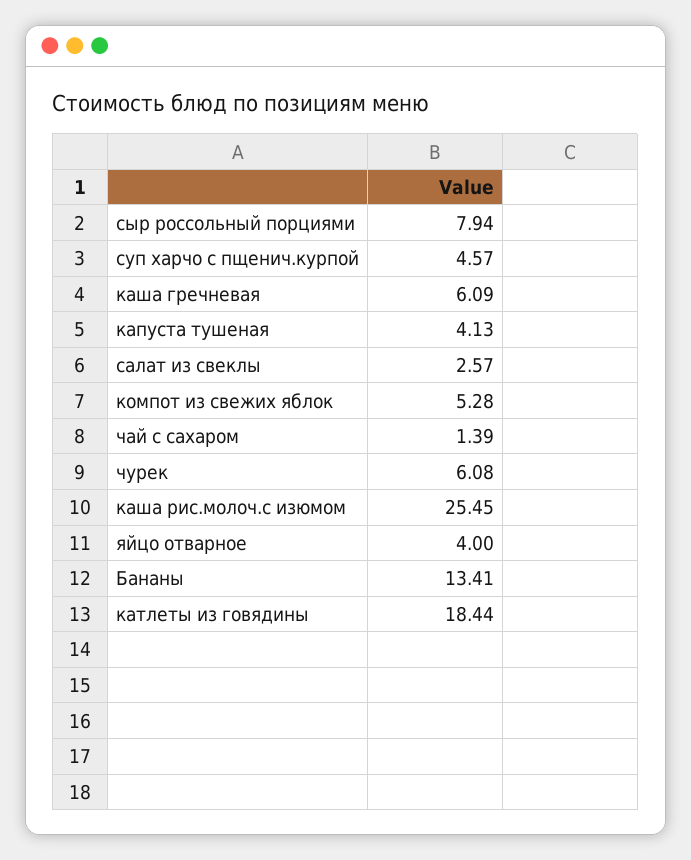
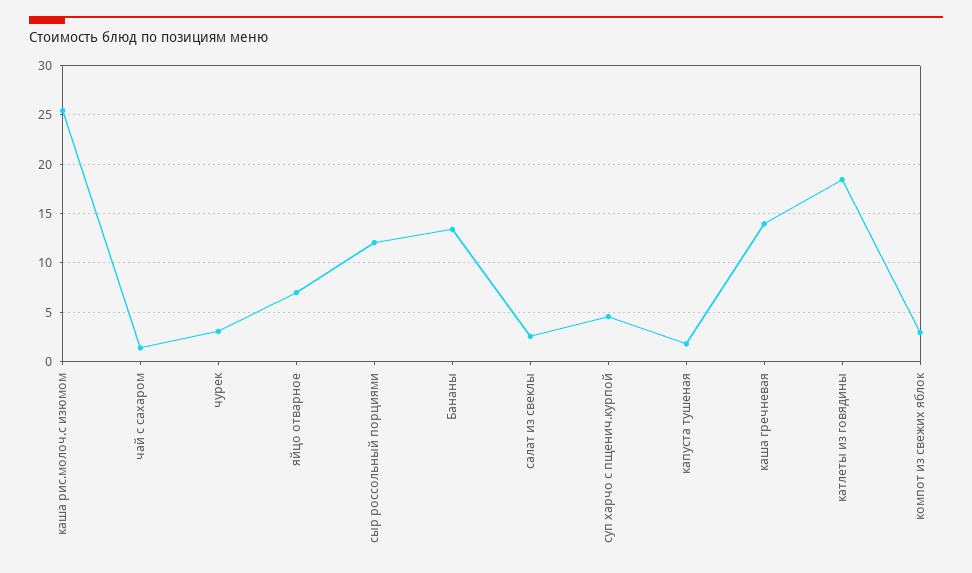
сыр россольный порциями: 7.94 -> 12
каша гречневая: 6.09 -> 14
капуста тушеная: 4.13 -> 2
компот из свежих яблок: 5.28 -> 3
чурек: 6.08 -> 3
яйцо отварное: 4 -> 7

